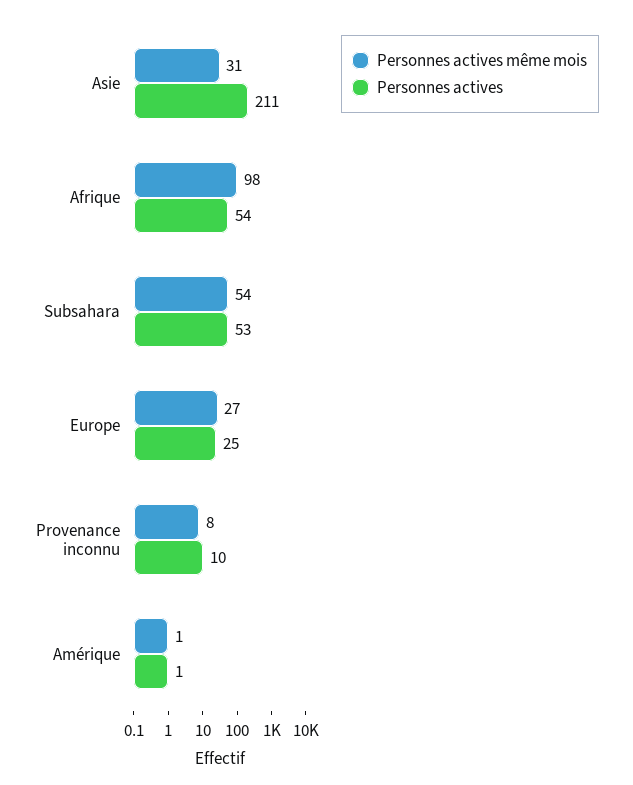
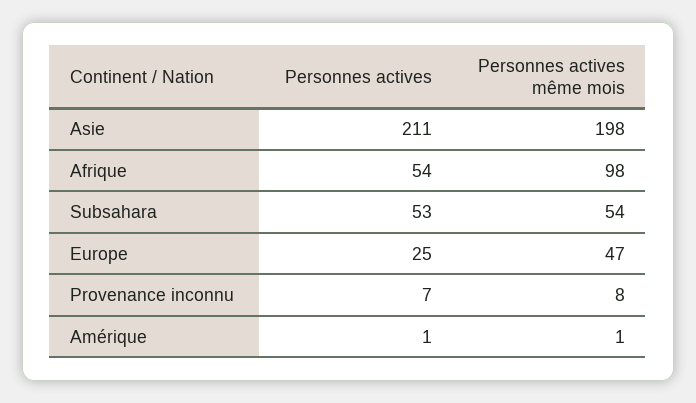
Personnes actives même mois, Asie: 31 -> 198
Personnes actives même mois, Europe: 27 -> 47
Personnes actives, Provenance inconnu: 10 -> 7

